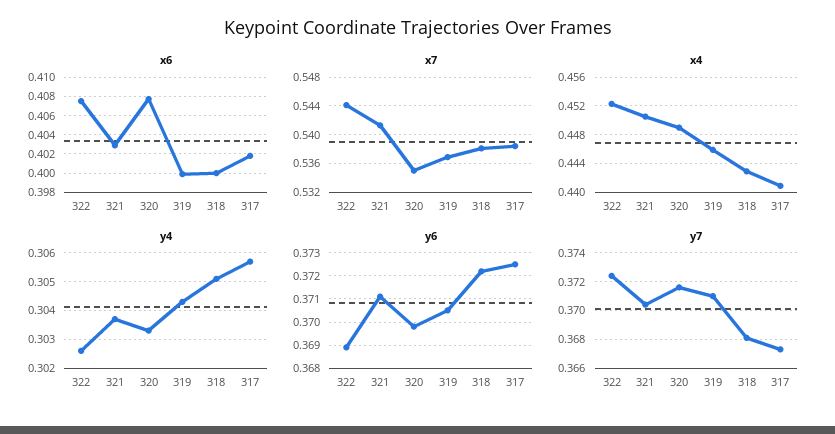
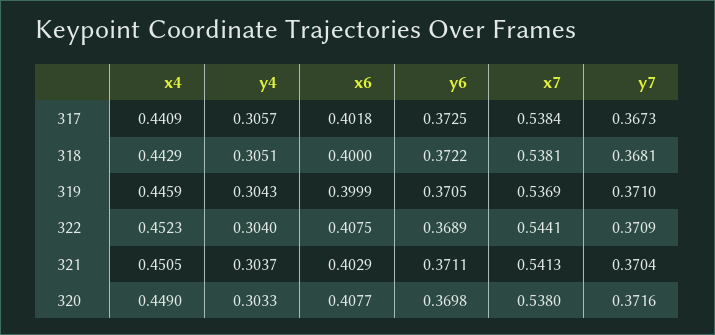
x7, 320: 0.535 -> 0.538
y4, 322: 0.3025 -> 0.304
y7, 322: 0.3725 -> 0.3709

